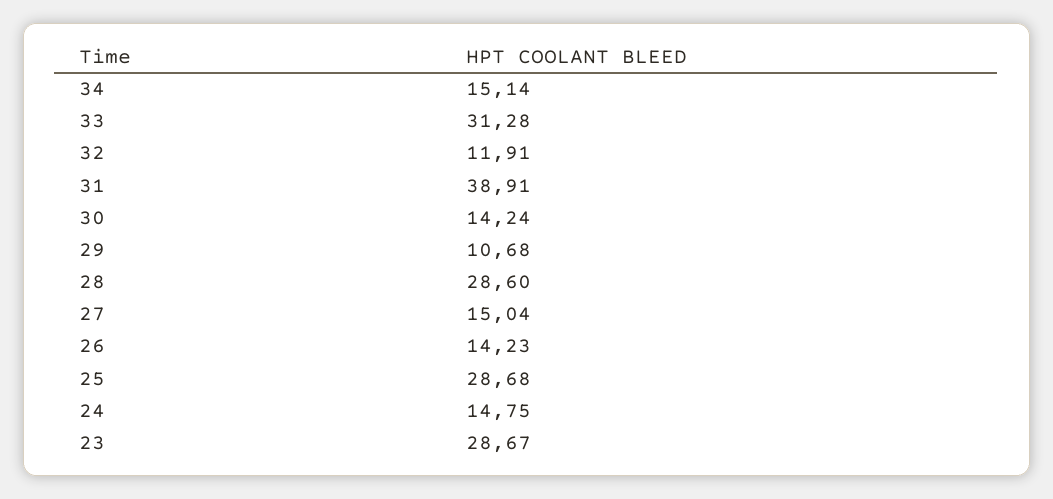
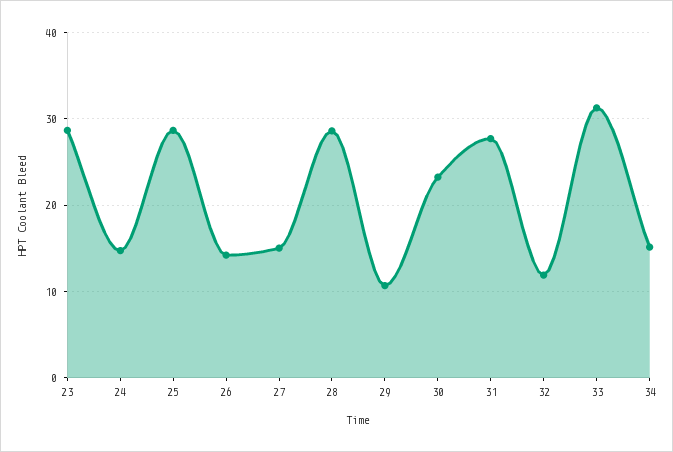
31: 38.91 -> 28
30: 14.24 -> 23

